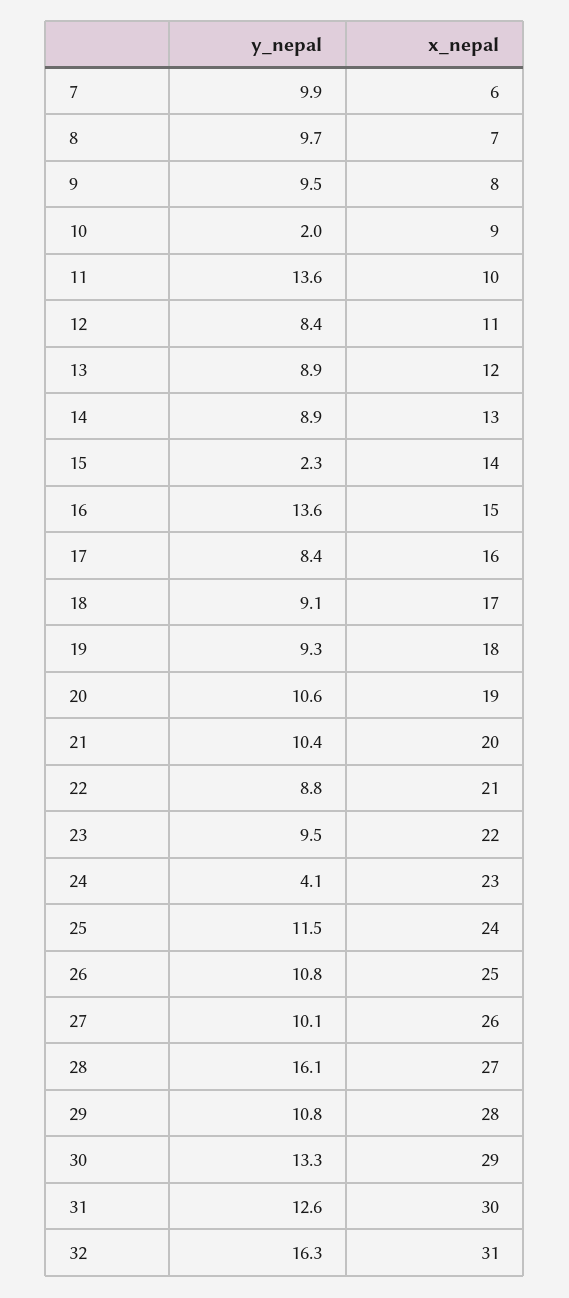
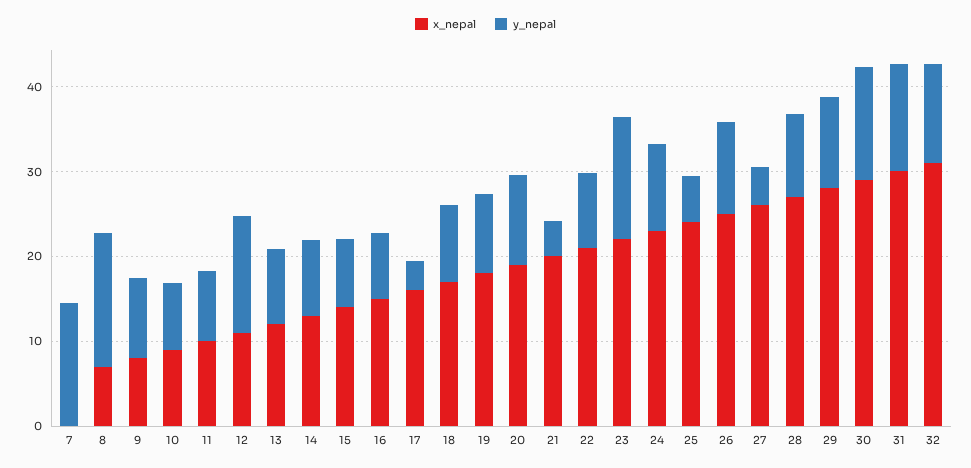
y_nepal, 7: 9.9 -> 14
x_nepal, 7: 6 -> 0
y_nepal, 8: 9.7 -> 16
y_nepal, 10: 2 -> 8
y_nepal, 11: 13.6 -> 8
y_nepal, 12: 8.4 -> 14
y_nepal, 15: 2.3 -> 8
y_nepal, 16: 13.6 -> 8
y_nepal, 17: 8.4 -> 4
y_nepal, 21: 10.4 -> 4
y_nepal, 23: 9.5 -> 14
y_nepal, 24: 4.1 -> 10
y_nepal, 25: 11.5 -> 6
y_nepal, 27: 10.1 -> 4
y_nepal, 28: 16.1 -> 10
y_nepal, 32: 16.3 -> 12

